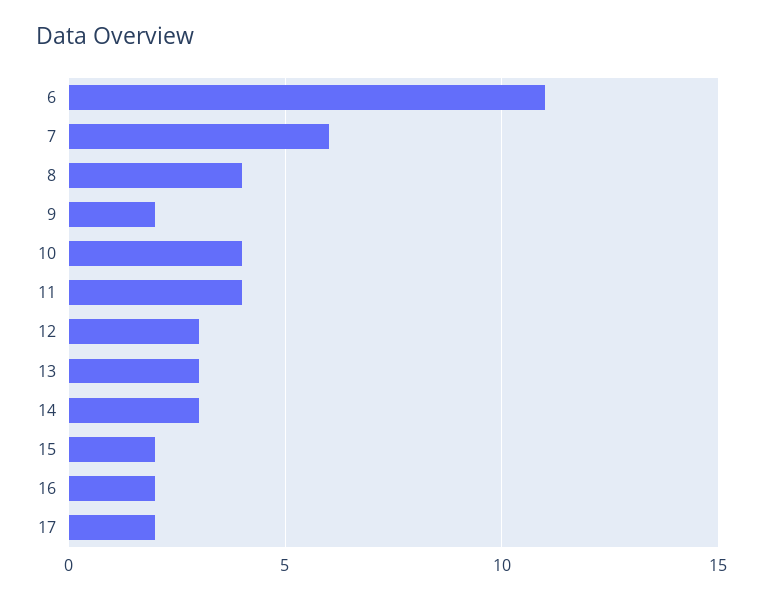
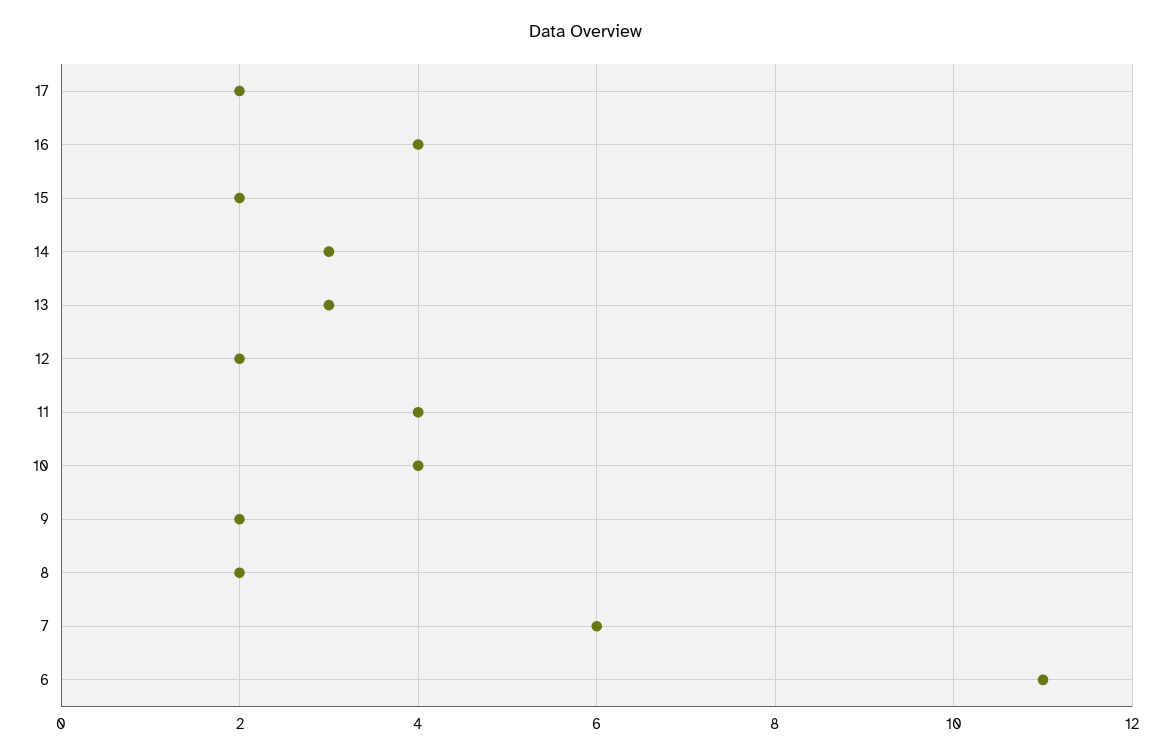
8: 4 -> 2
12: 3 -> 2
16: 2 -> 4

